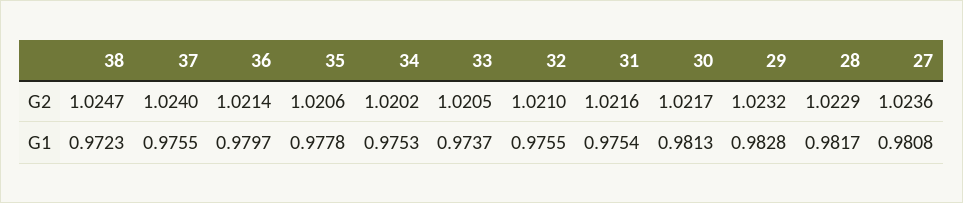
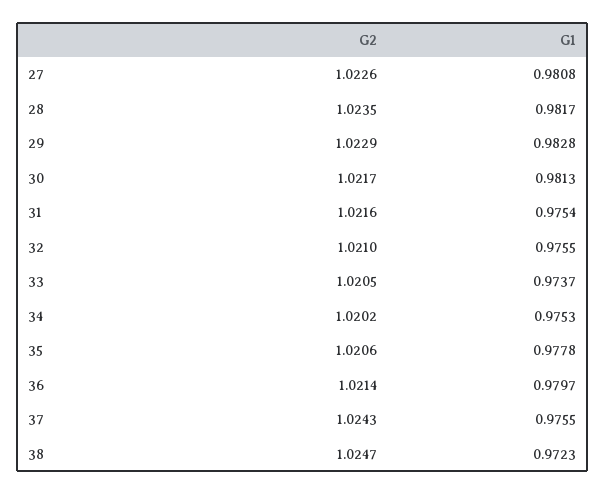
37, G2: 1.024 -> 1.0243
29, G2: 1.0232 -> 1.0229
28, G2: 1.0229 -> 1.0235
27, G2: 1.0236 -> 1.0226

